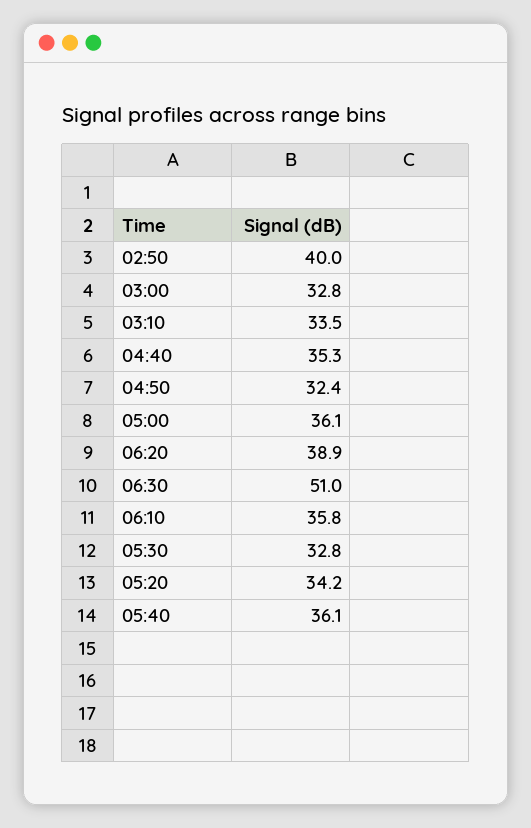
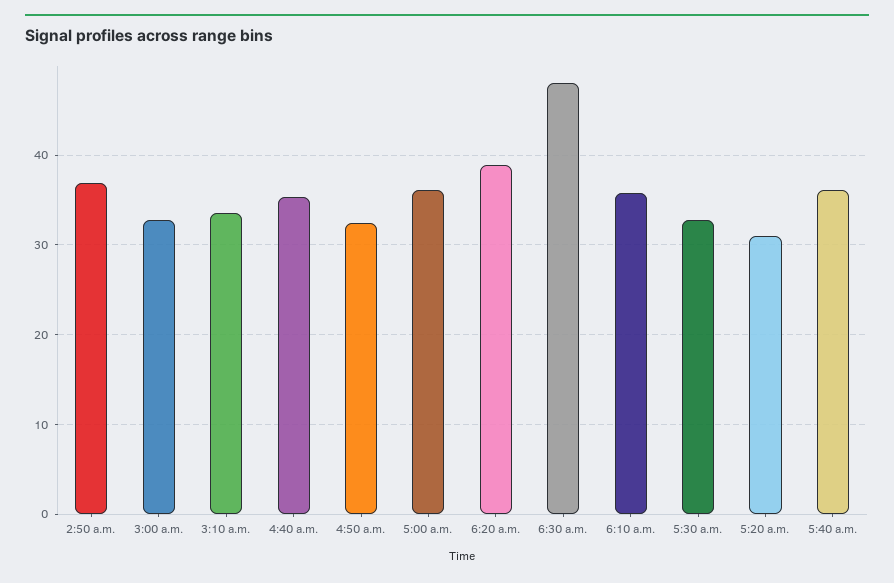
02:50: 40 -> 37
06:30: 51 -> 48
05:20: 34.2 -> 31

